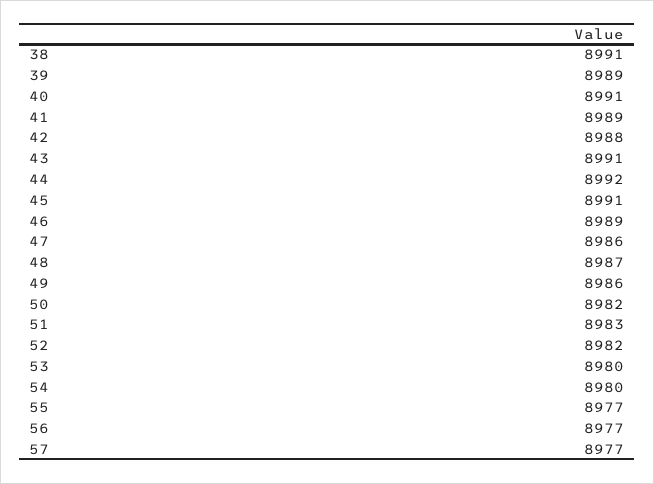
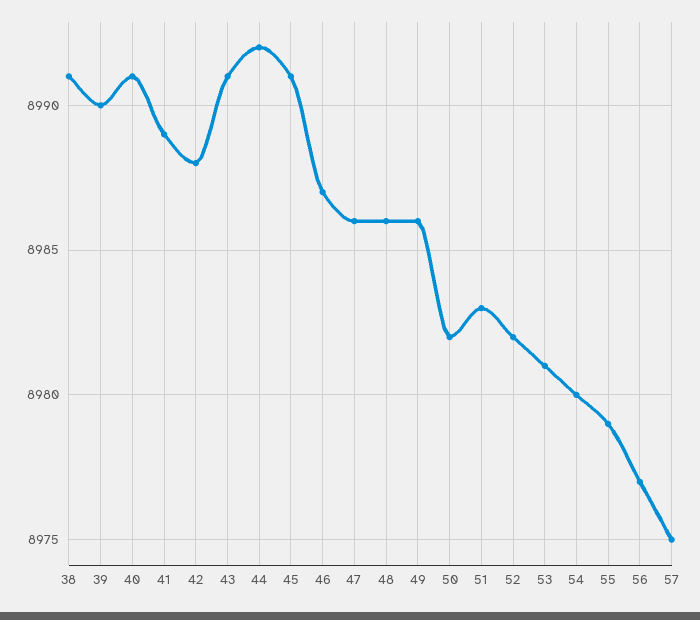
39: 8989 -> 8990
46: 8989 -> 8987
48: 8987 -> 8986
53: 8980 -> 8981
55: 8977 -> 8979
57: 8977 -> 8975

